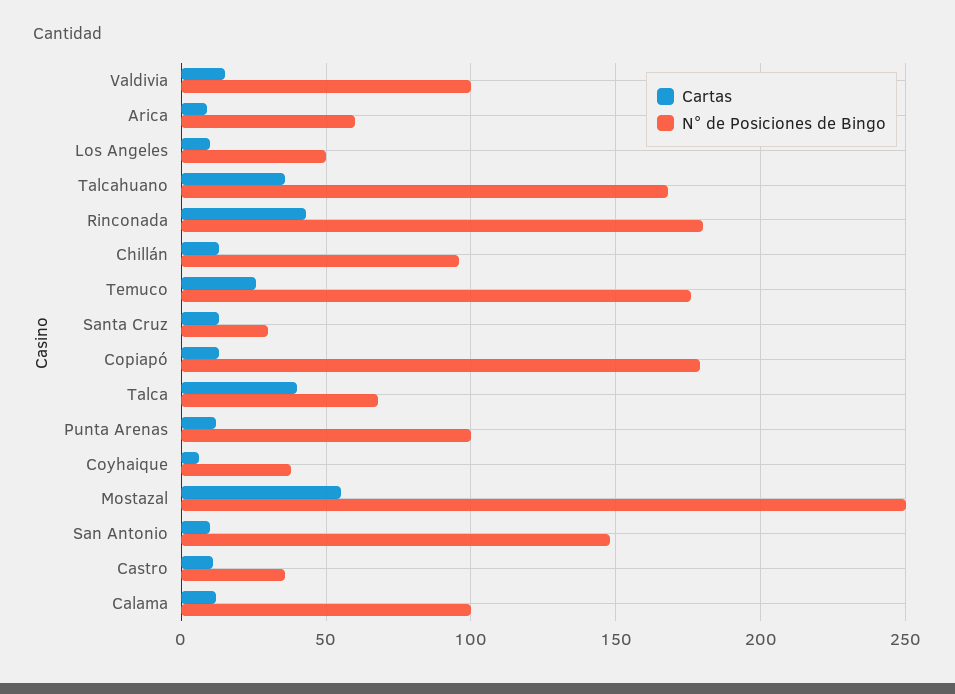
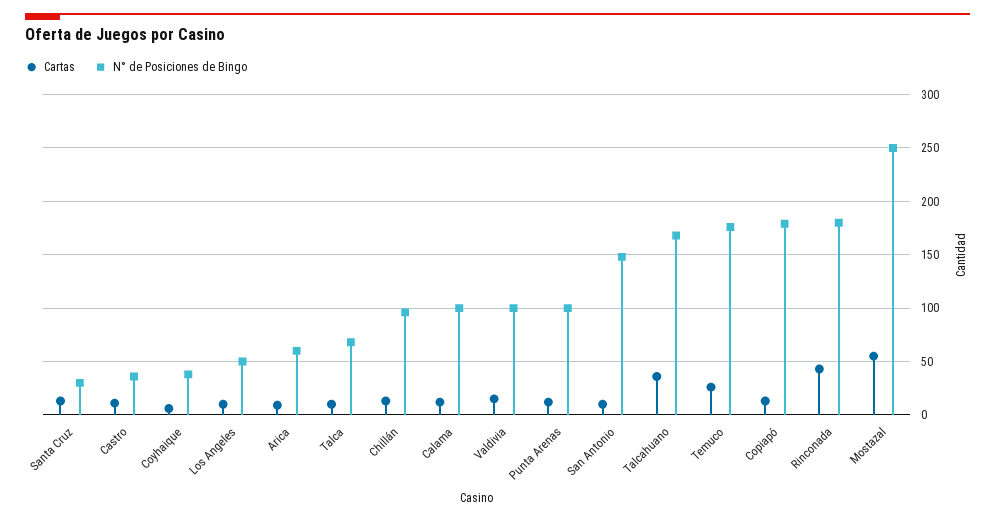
Cartas, Talca: 40 -> 10

